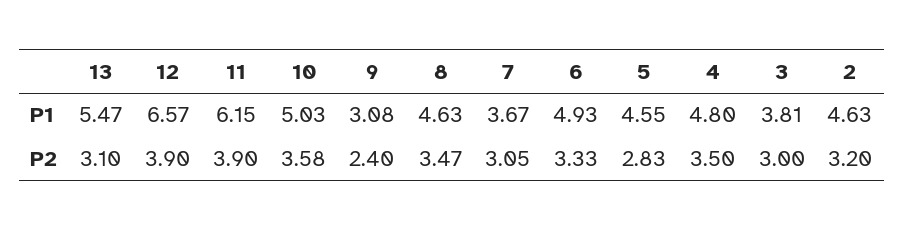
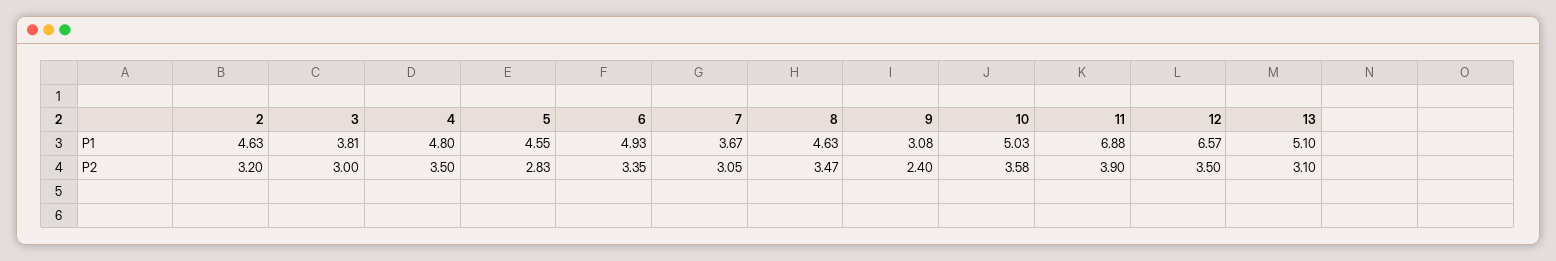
13, P1: 5.47 -> 5.1
11, P1: 6.15 -> 6.88
12, P2: 3.9 -> 3.5
6, P2: 3.33 -> 3.35

